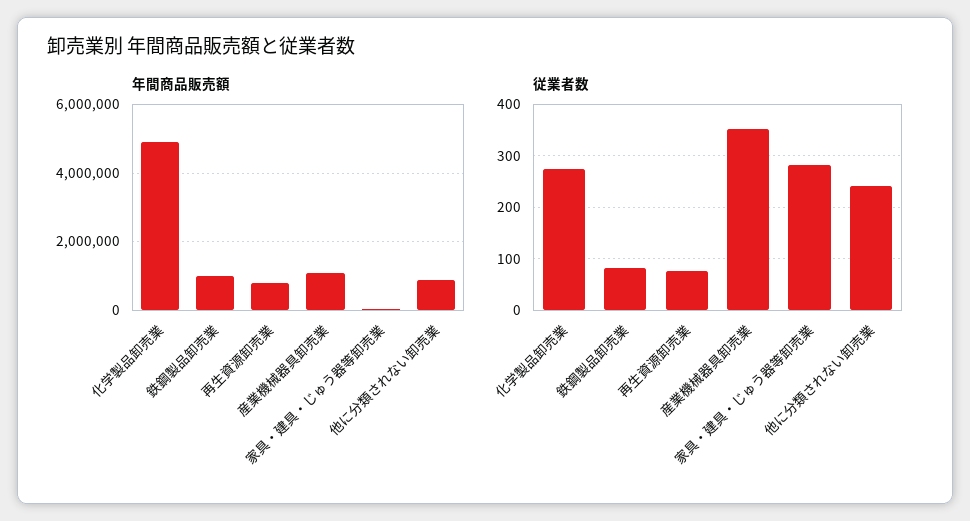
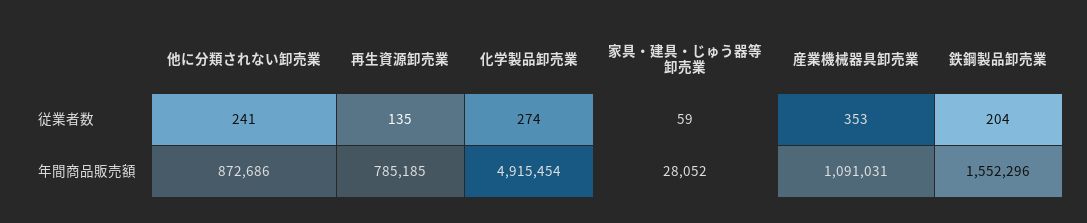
年間商品販売額, 鉄鋼製品卸売業: 1000000 -> 1552296
従業者数, 鉄鋼製品卸売業: 80 -> 204
従業者数, 再生資源卸売業: 80 -> 135
従業者数, 家具・建具・じゅう器等卸売業: 280 -> 59

